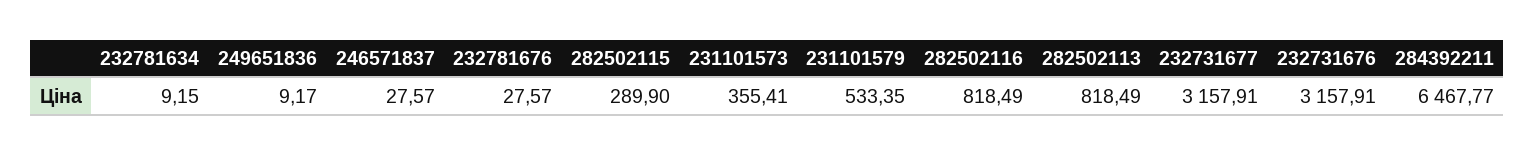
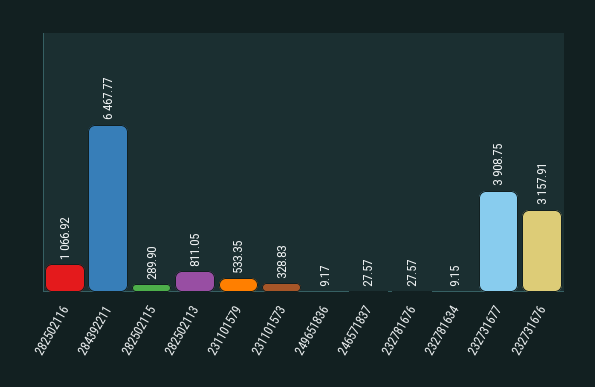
231101573: 355.41 -> 328.83
282502116: 818.49 -> 1066.92
282502113: 818.49 -> 811.05
232731677: 3157.91 -> 3908.75

